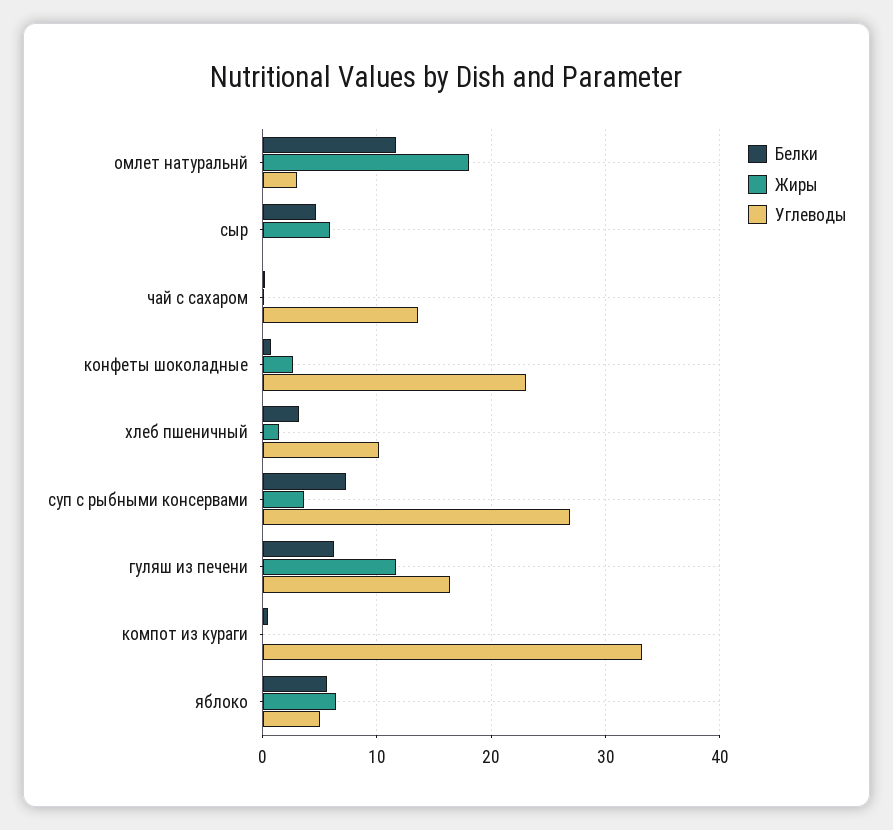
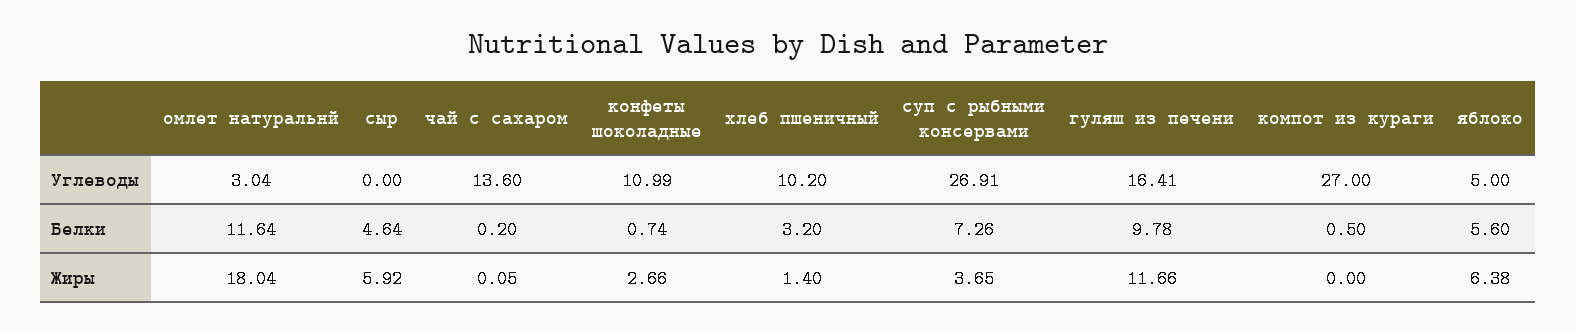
Углеводы, конфеты шоколадные: 23 -> 10.99
Белки, гуляш из печени: 6 -> 9.78
Углеводы, компот из кураги: 33 -> 27

